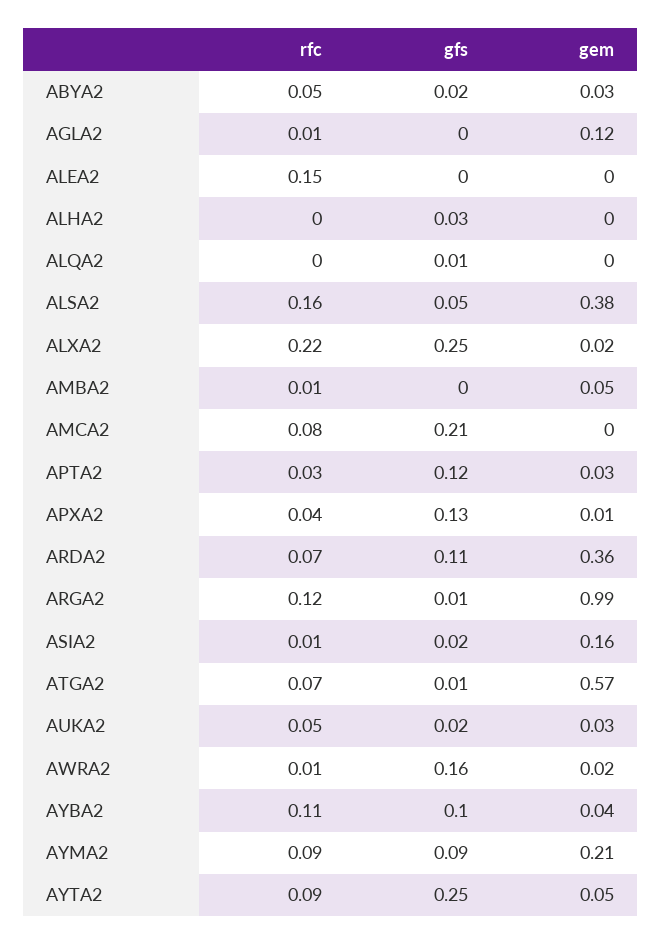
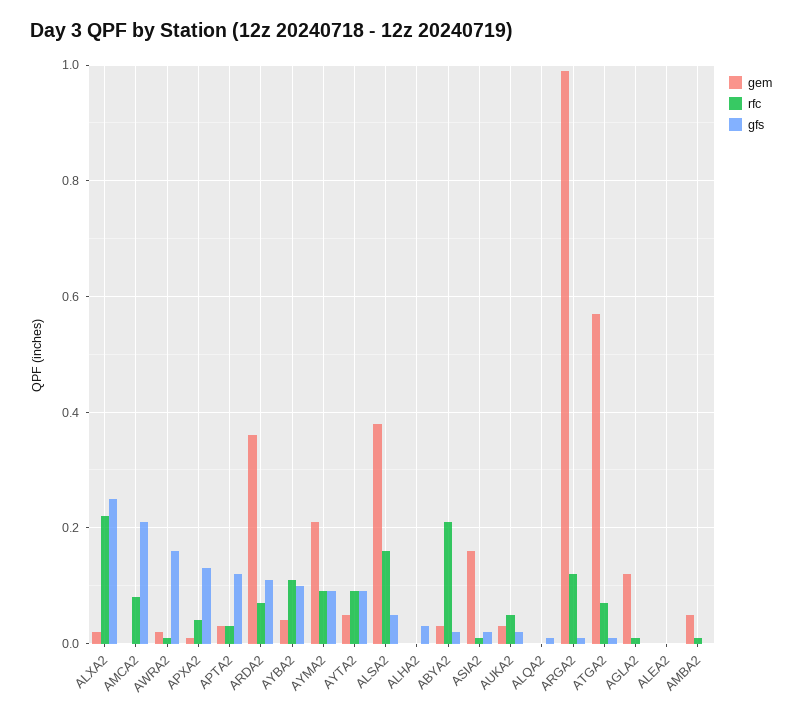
rfc, ABYA2: 0.05 -> 0.2
rfc, ALEA2: 0.15 -> 0
gfs, AYTA2: 0.25 -> 0.1

